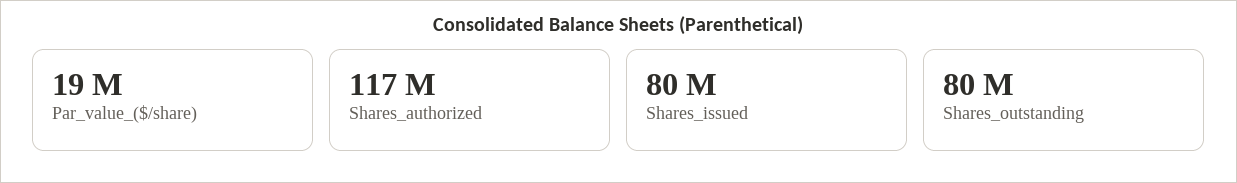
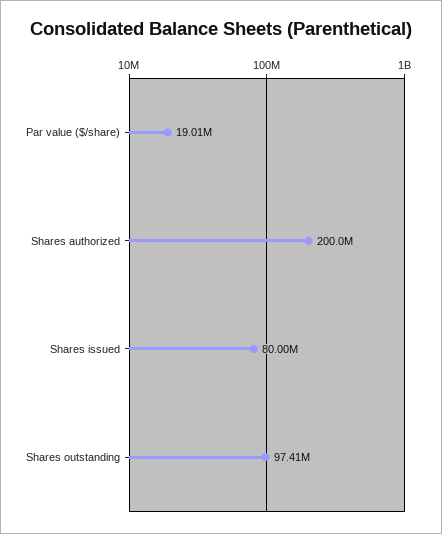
Shares_authorized: 117000000 -> 200000000
Shares_outstanding: 80000000 -> 97410000

